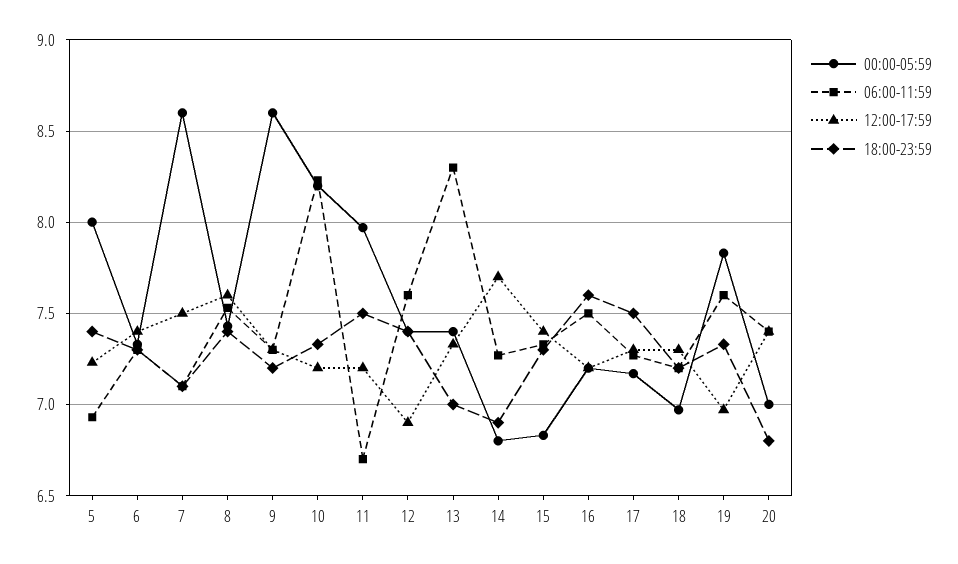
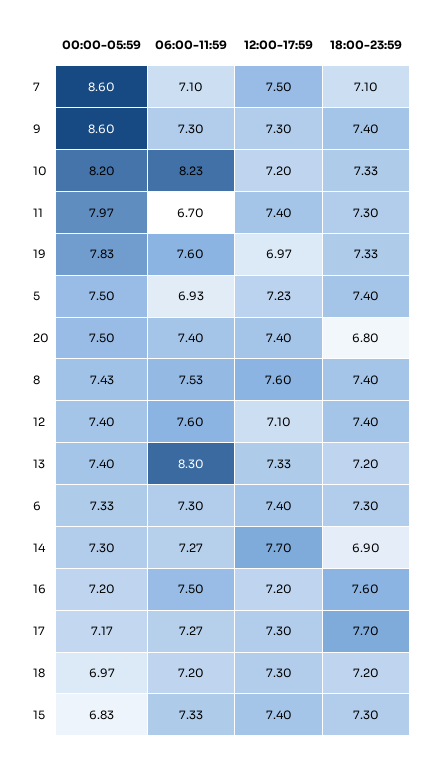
00:00-05:59, 5: 8 -> 7.5
18:00-23:59, 9: 7.2 -> 7.4
12:00-17:59, 11: 7.2 -> 7.4
18:00-23:59, 11: 7.5 -> 7.3
12:00-17:59, 12: 6.9 -> 7.1
18:00-23:59, 13: 7 -> 7.2
00:00-05:59, 14: 6.8 -> 7.3
18:00-23:59, 17: 7.5 -> 7.7
00:00-05:59, 20: 7 -> 7.5

